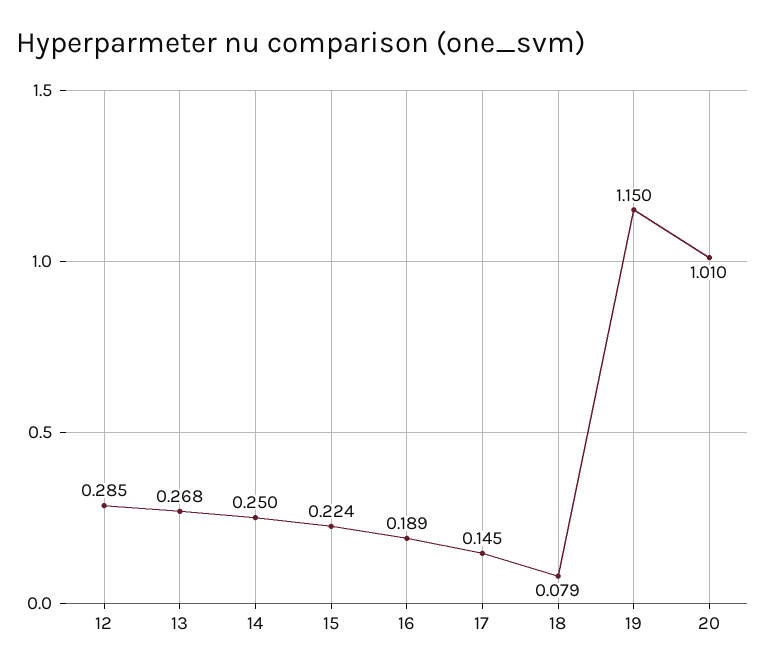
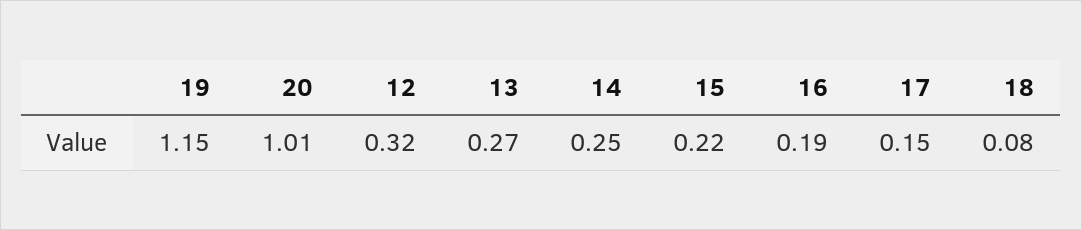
12: 0.285 -> 0.32

